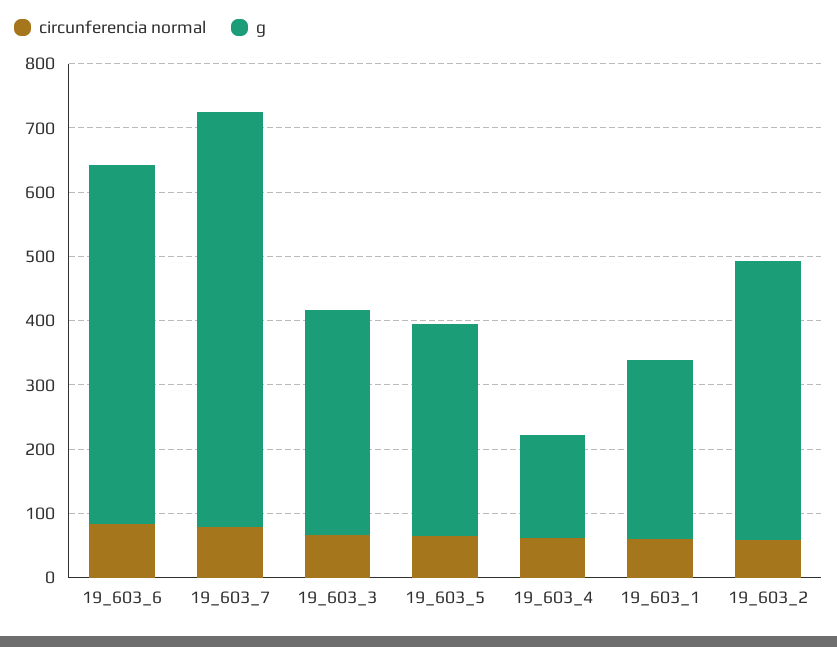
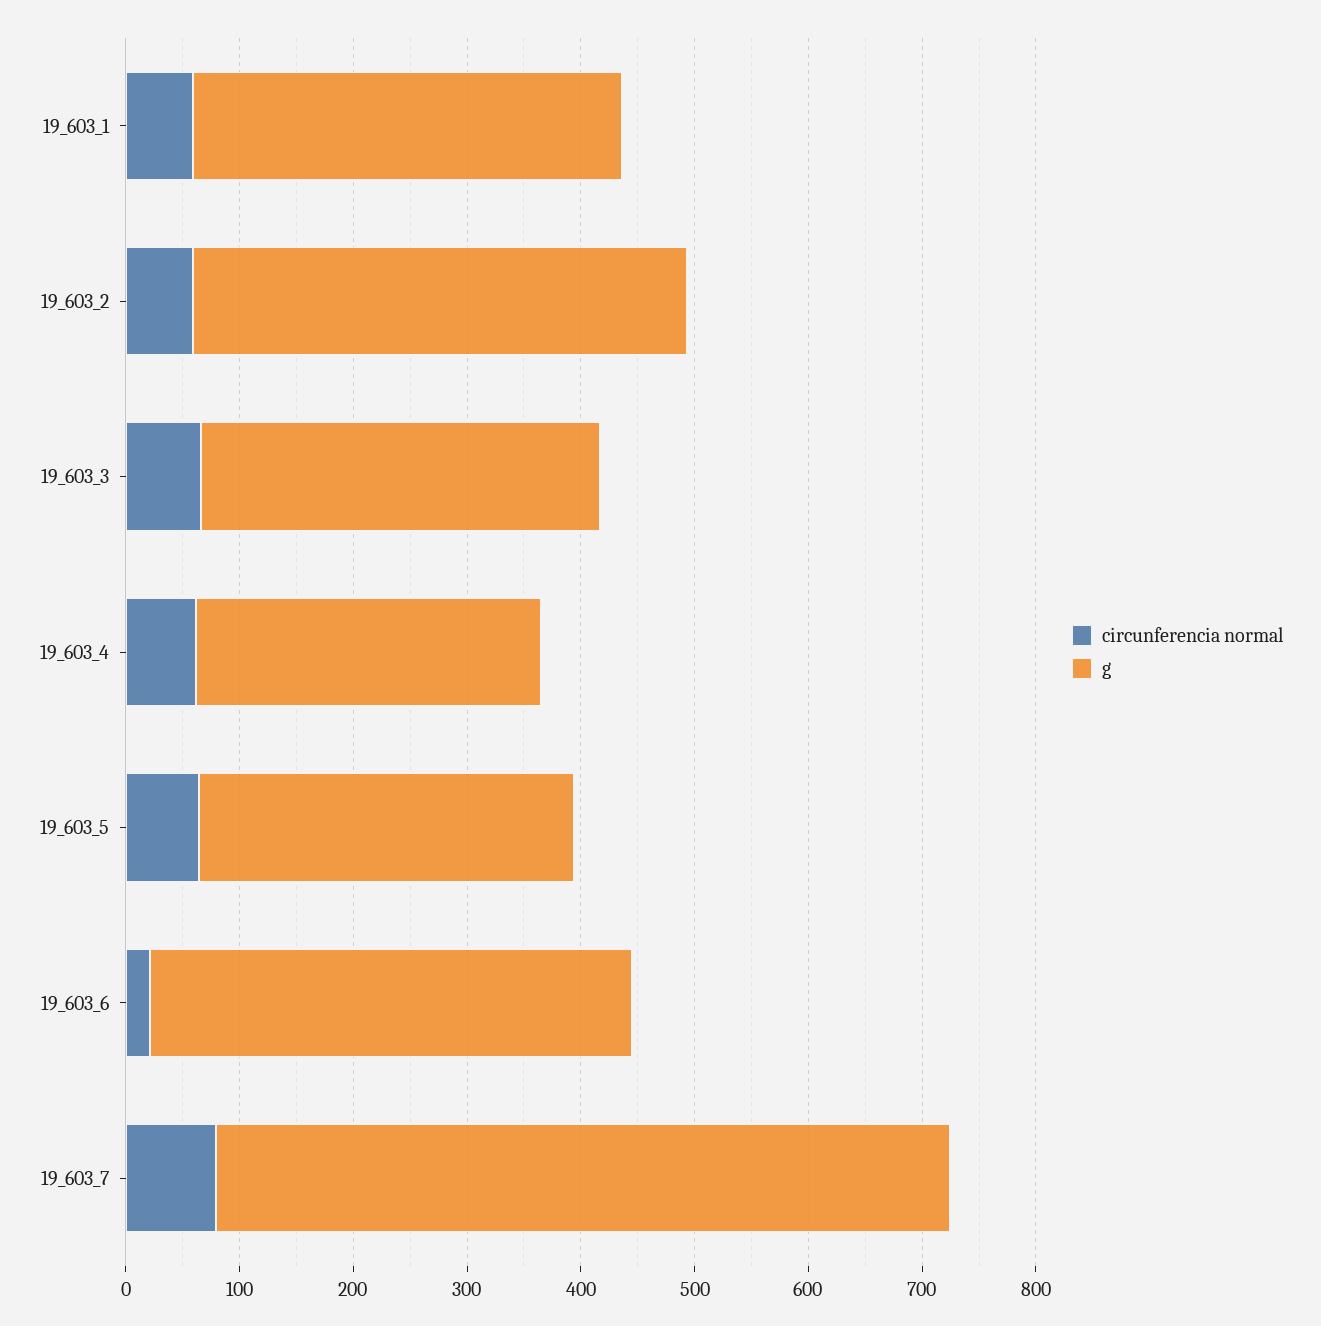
circunferencia normal, 19_603_6: 80 -> 20
g, 19_603_6: 560 -> 420
g, 19_603_4: 160 -> 300
g, 19_603_1: 280 -> 380

